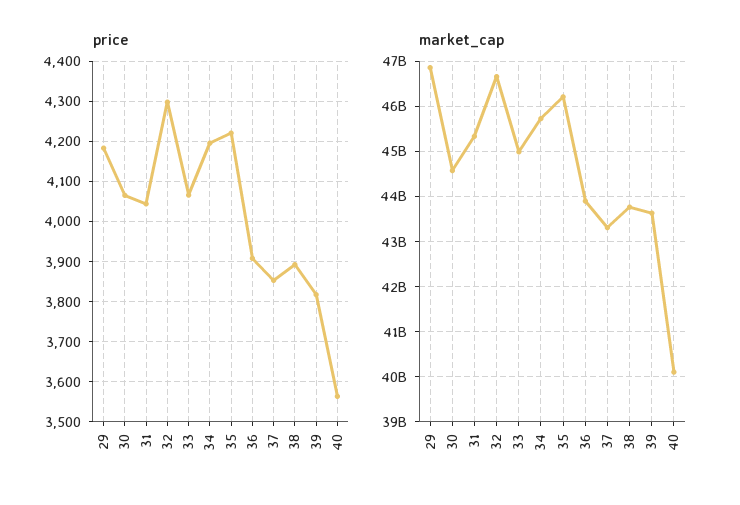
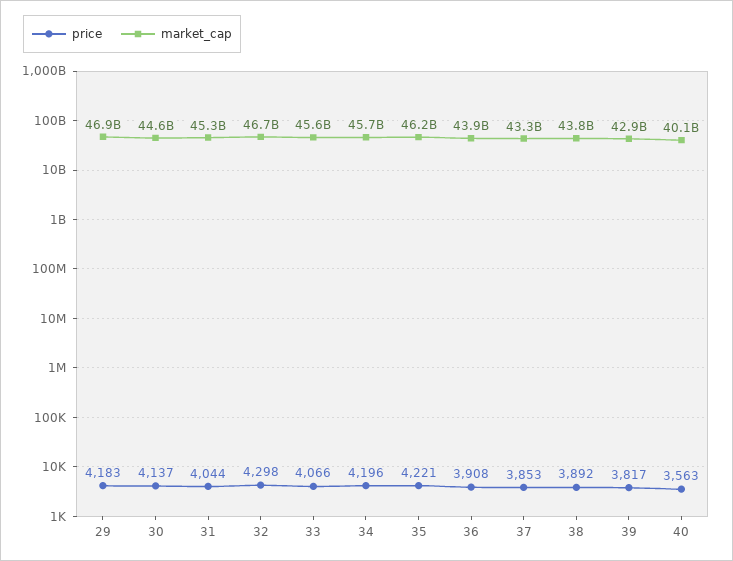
price, 30: 4060 -> 4137
market_cap, 33: 45000000000 -> 45600000000
market_cap, 39: 43600000000 -> 42900000000

